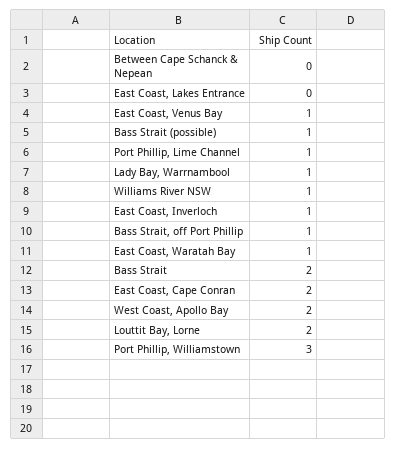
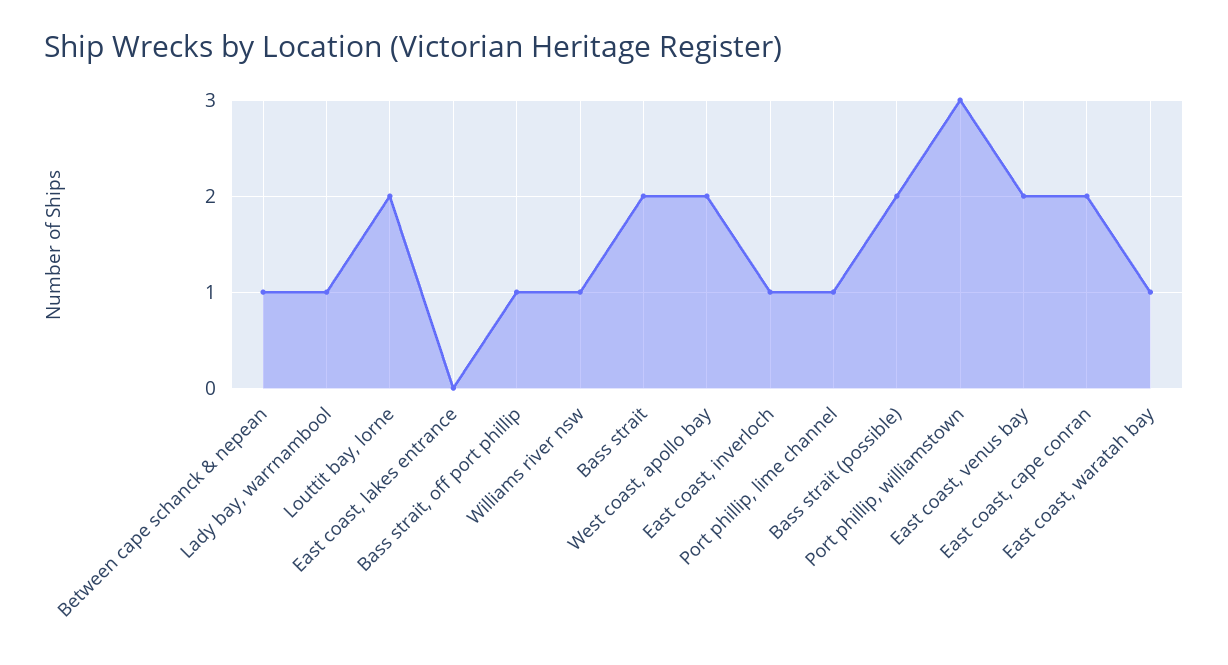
Between Cape Schanck & Nepean: 0 -> 1
East Coast, Venus Bay: 1 -> 2
Bass Strait (possible): 1 -> 2

